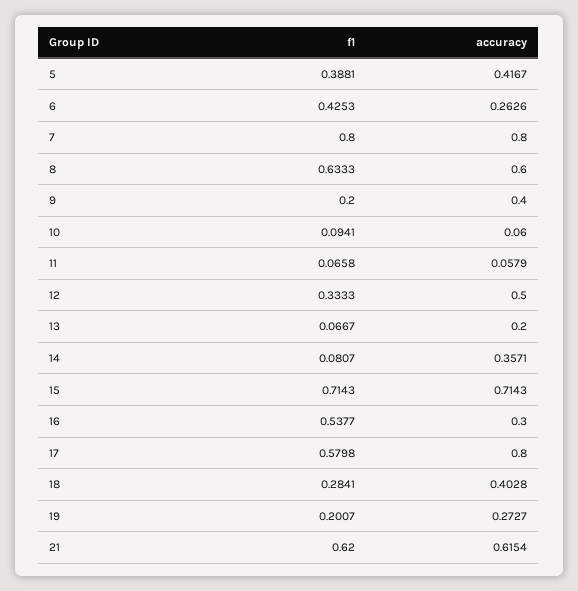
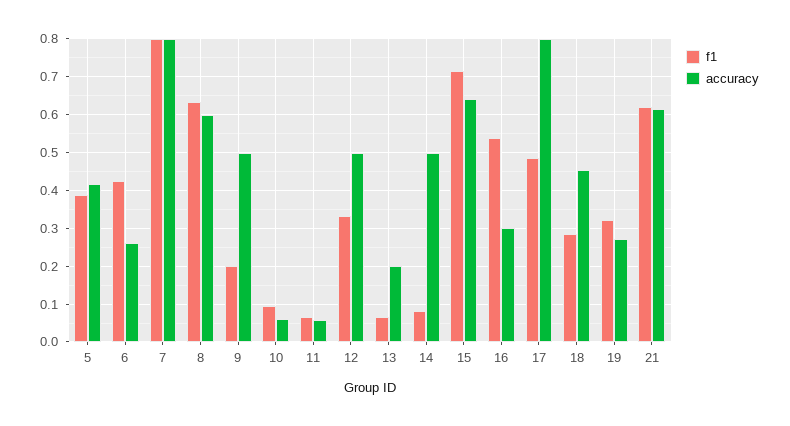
accuracy, 9: 0.4 -> 0.5
accuracy, 14: 0.3571 -> 0.5
accuracy, 15: 0.7143 -> 0.64
f1, 17: 0.5798 -> 0.48
accuracy, 18: 0.4028 -> 0.46
f1, 19: 0.2007 -> 0.32

